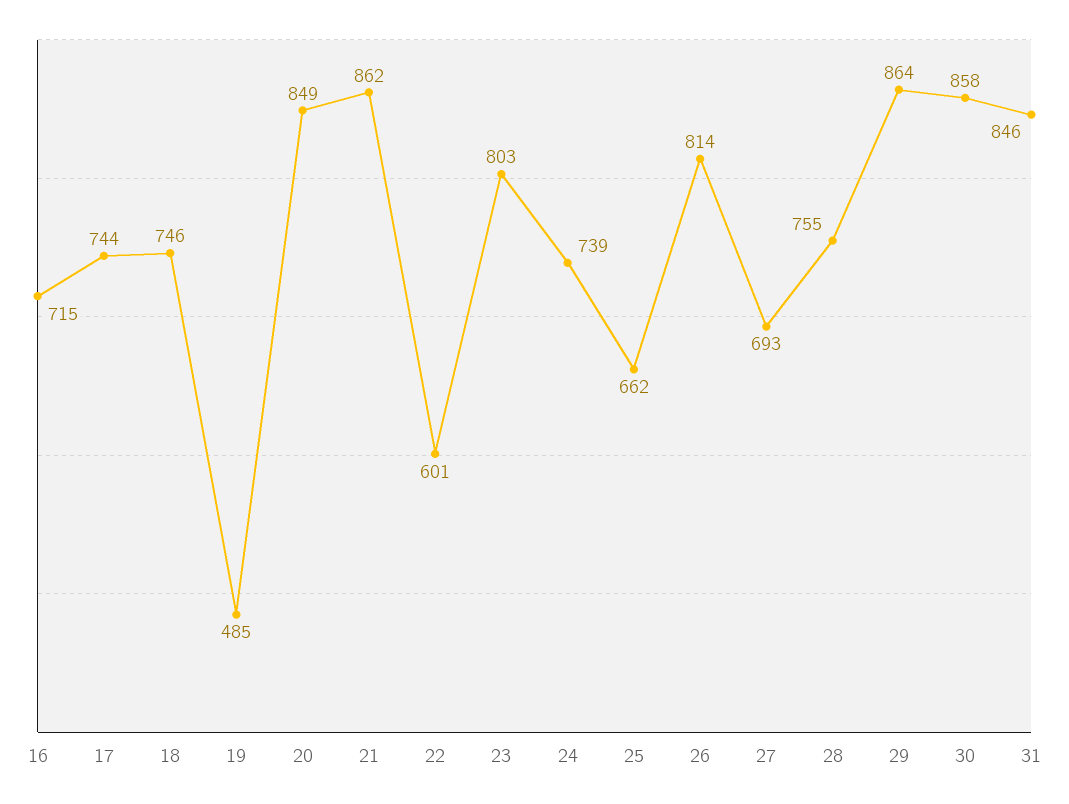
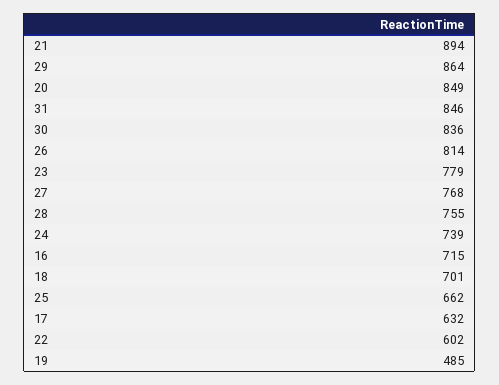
17: 744 -> 632
18: 746 -> 701
21: 862 -> 894
22: 601 -> 602
23: 803 -> 779
27: 693 -> 768
30: 858 -> 836

